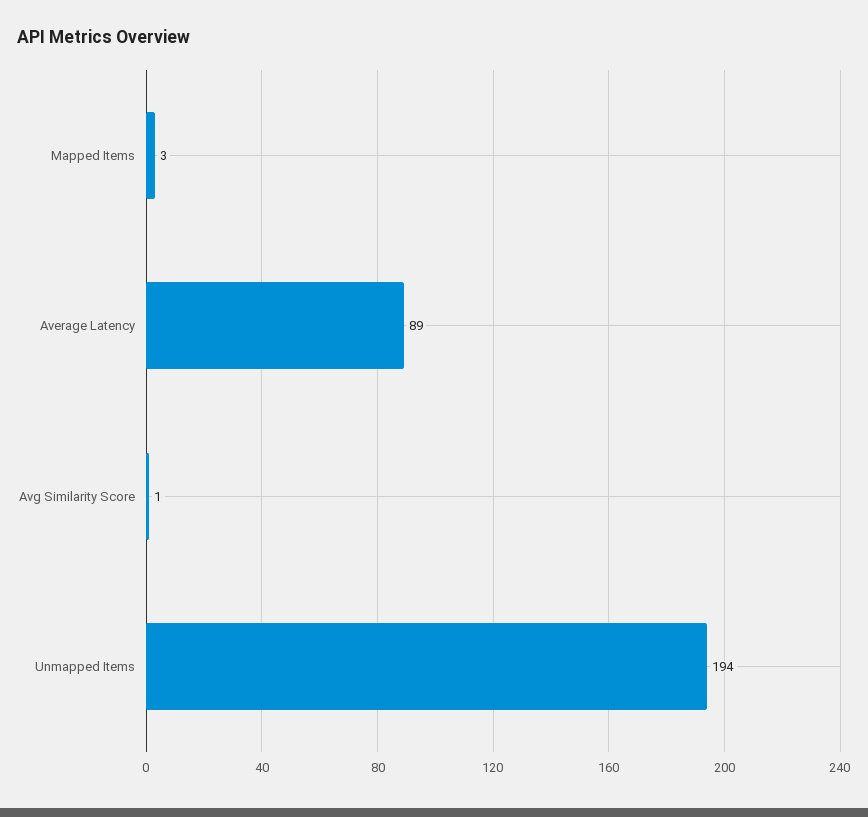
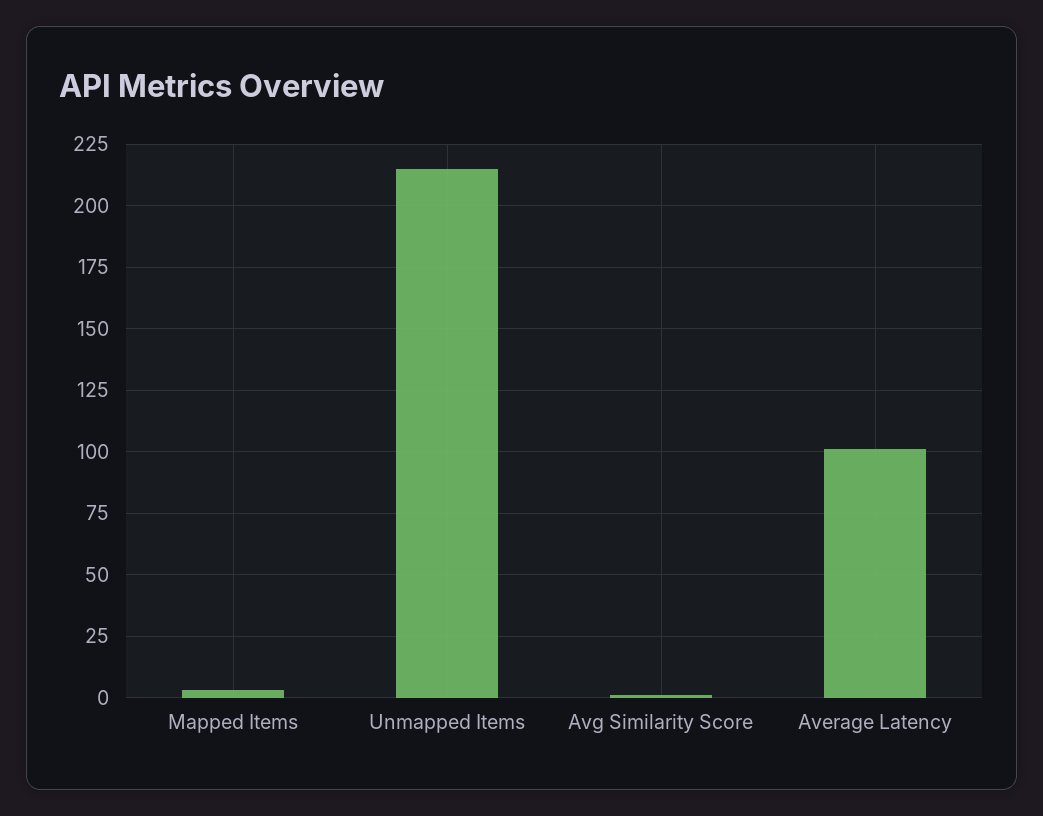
Average Latency: 89 -> 100
Unmapped Items: 194 -> 215

